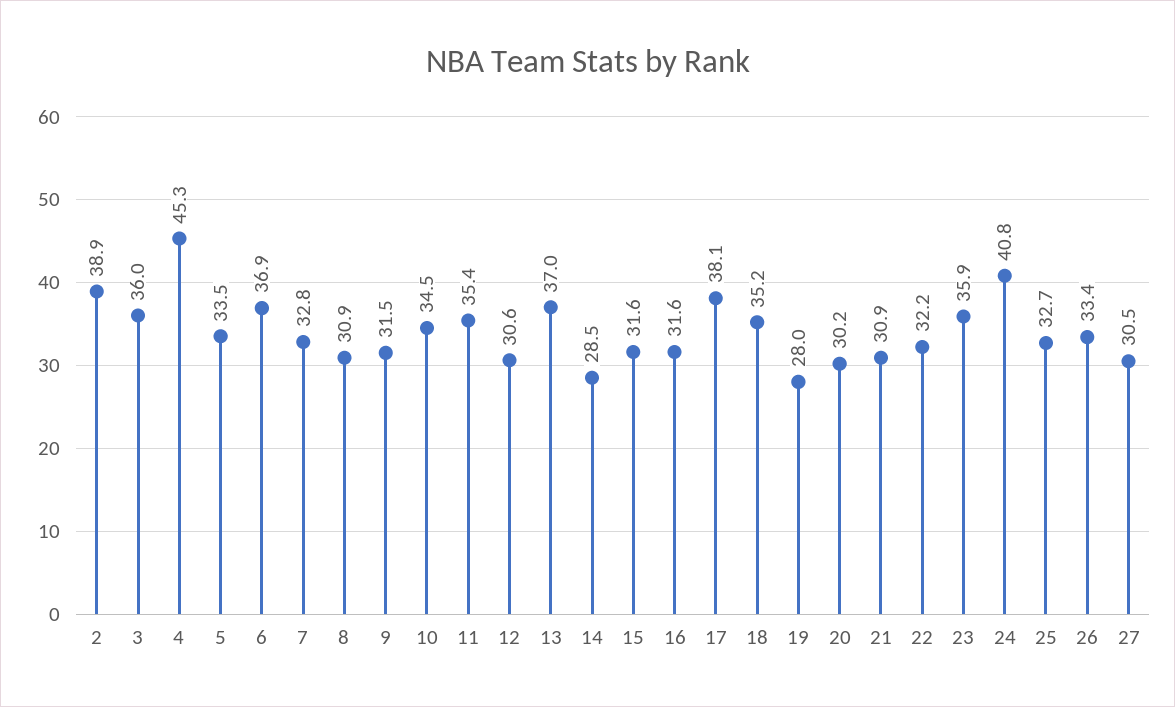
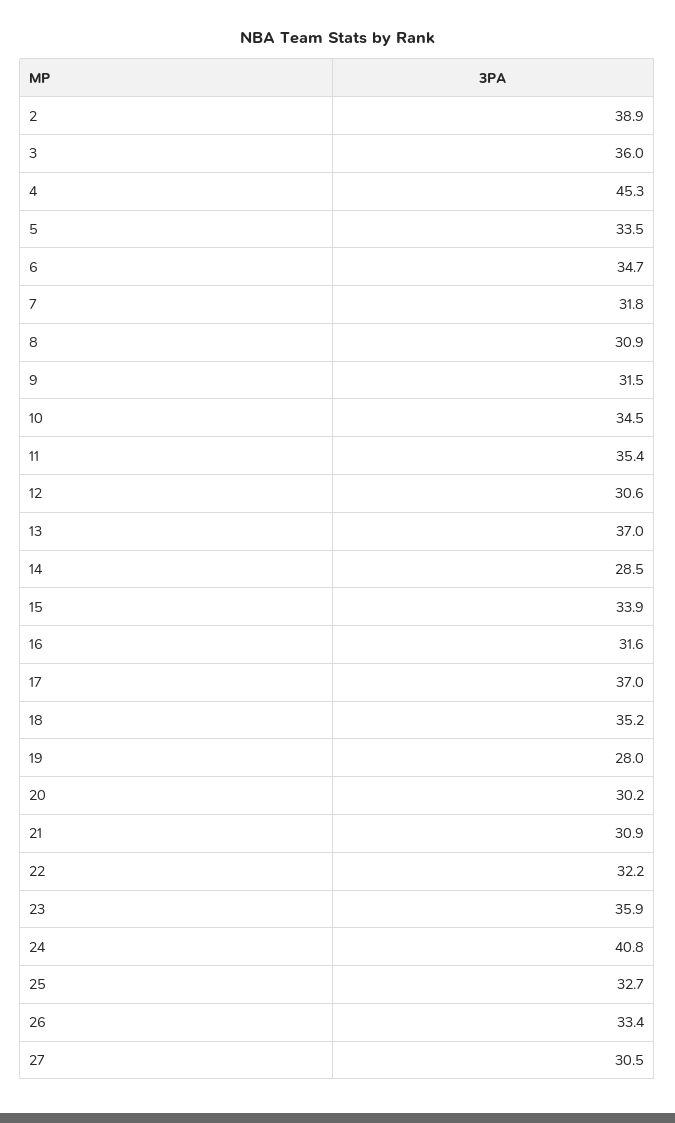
6: 36.9 -> 34.7
7: 32.8 -> 31.8
15: 31.6 -> 33.9
17: 38.1 -> 37

